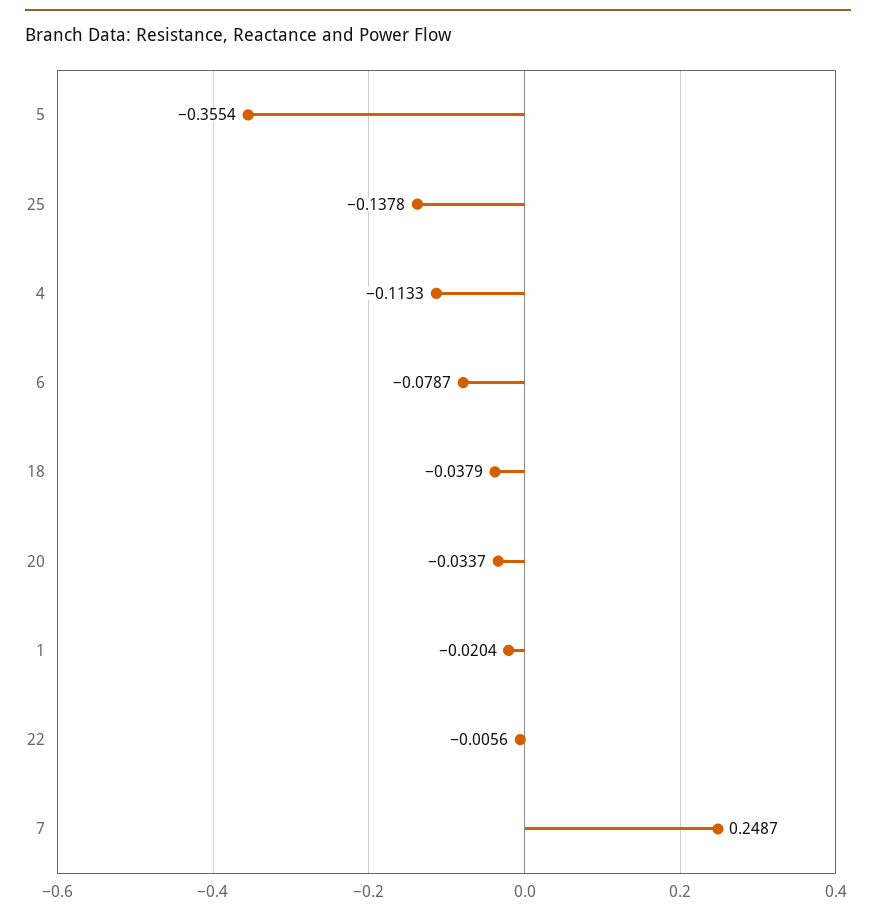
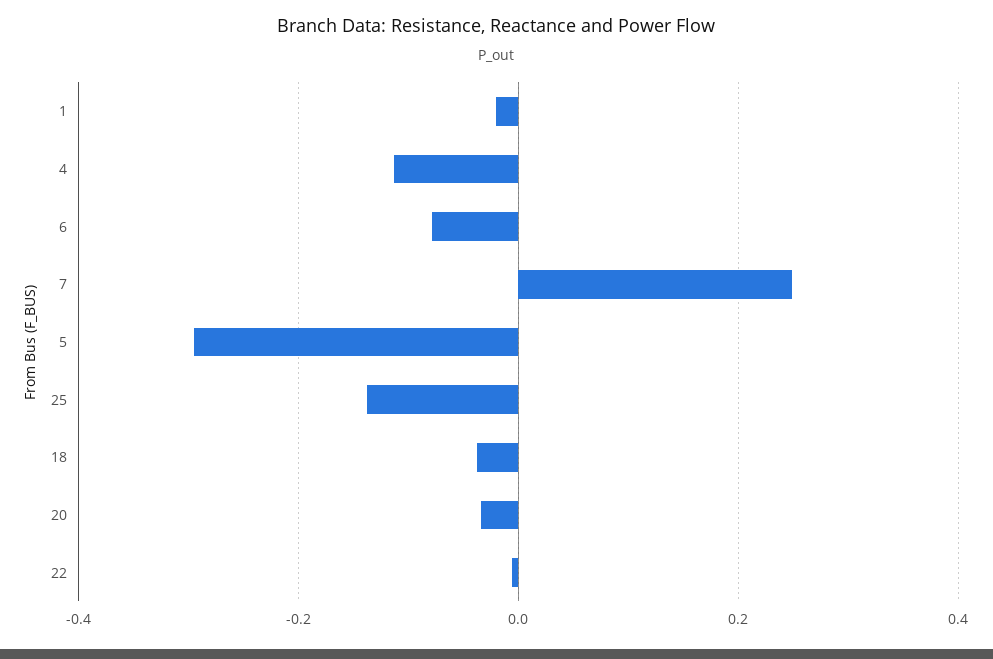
5: -0.3554 -> -0.3

